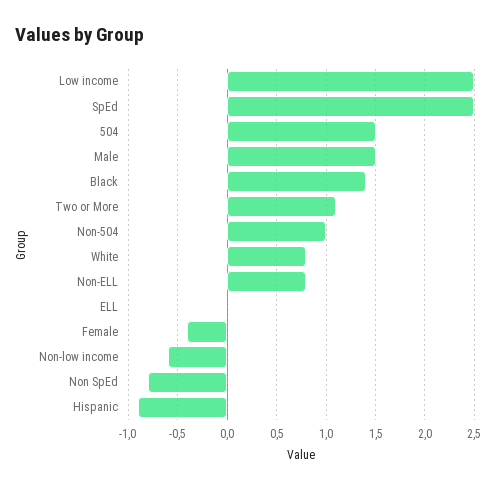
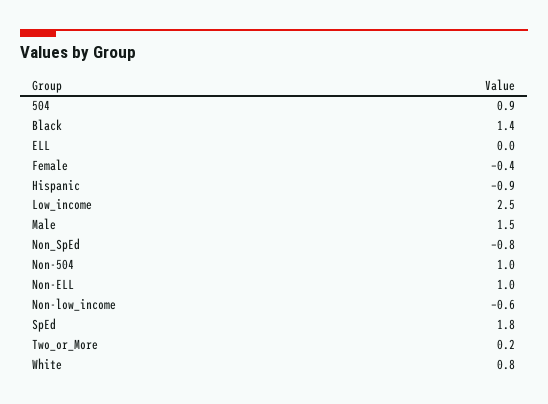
SpEd: 2.5 -> 1.8
504: 1.5 -> 0.9
Two or More: 1.1 -> 0.2
Non-ELL: 0.8 -> 1

